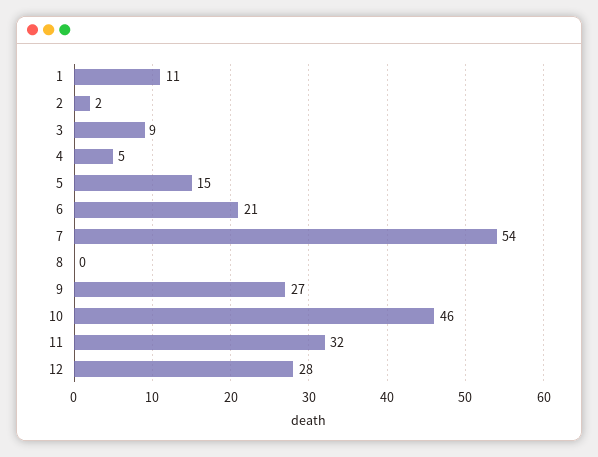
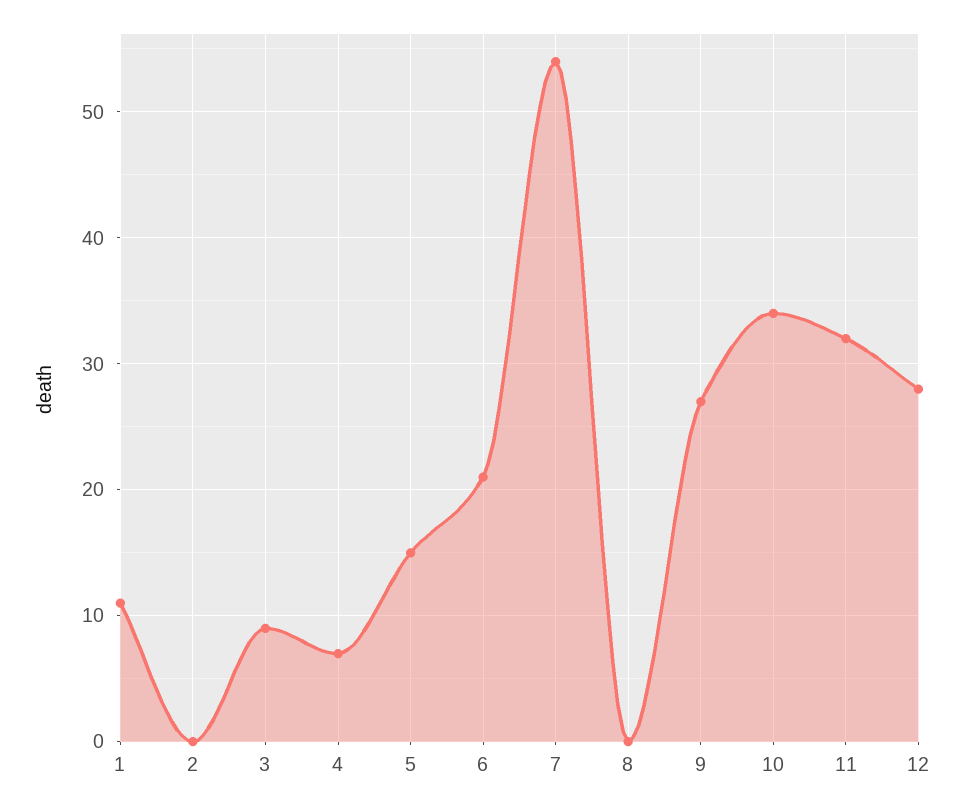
2: 2 -> 0
4: 5 -> 7
10: 46 -> 34

